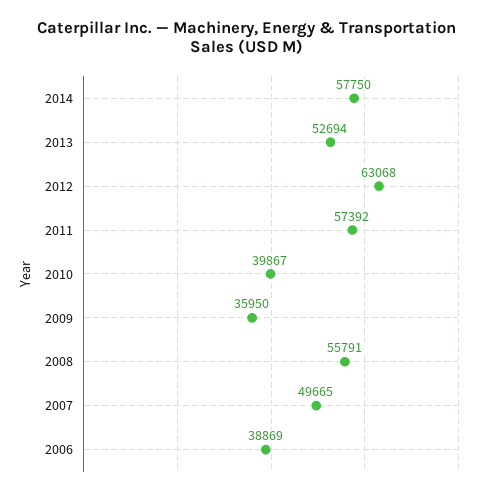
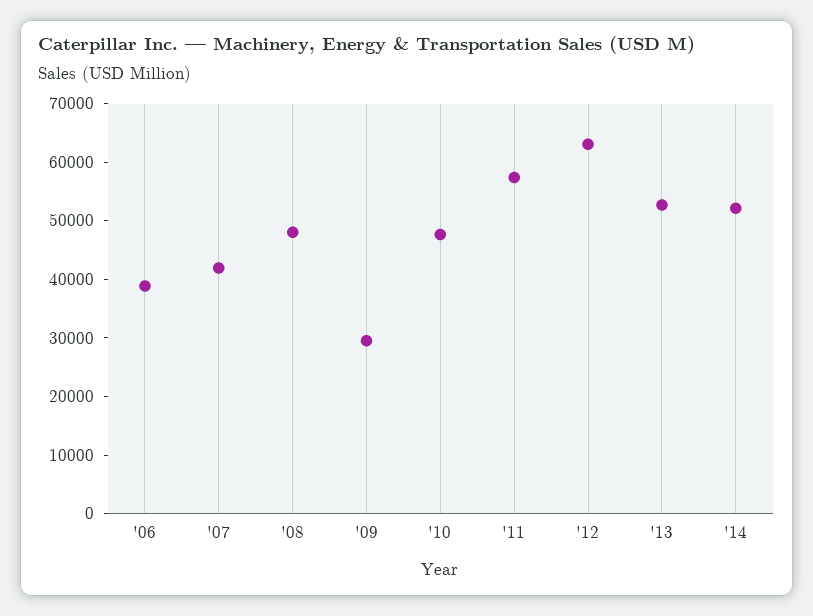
2014: 57750 -> 52000
2010: 39867 -> 48000
2009: 35950 -> 30000
2008: 55791 -> 48000
2007: 49665 -> 42000

